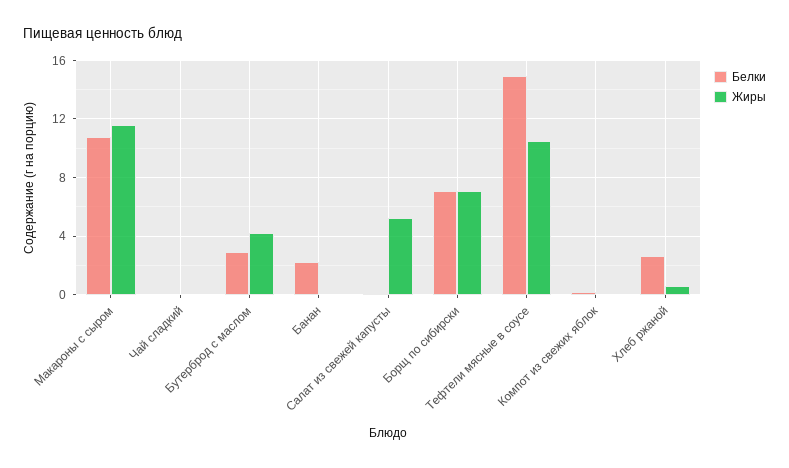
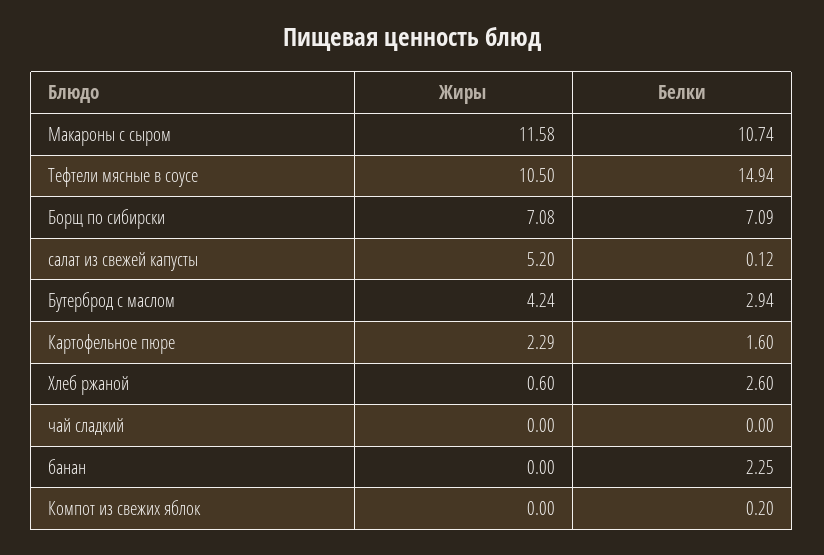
Жиры, Картофельное пюре: none -> 2.29
Белки, Картофельное пюре: none -> 1.6

